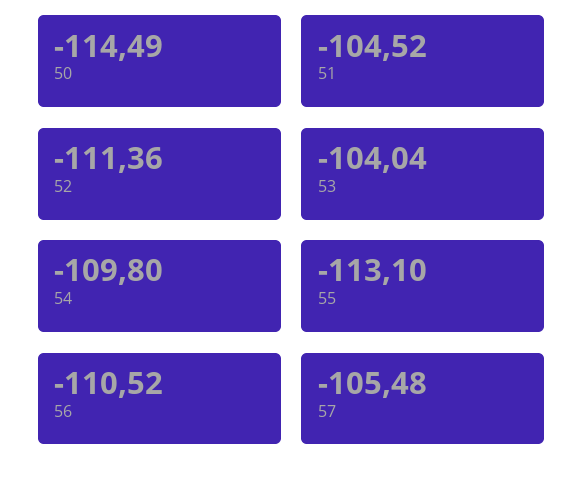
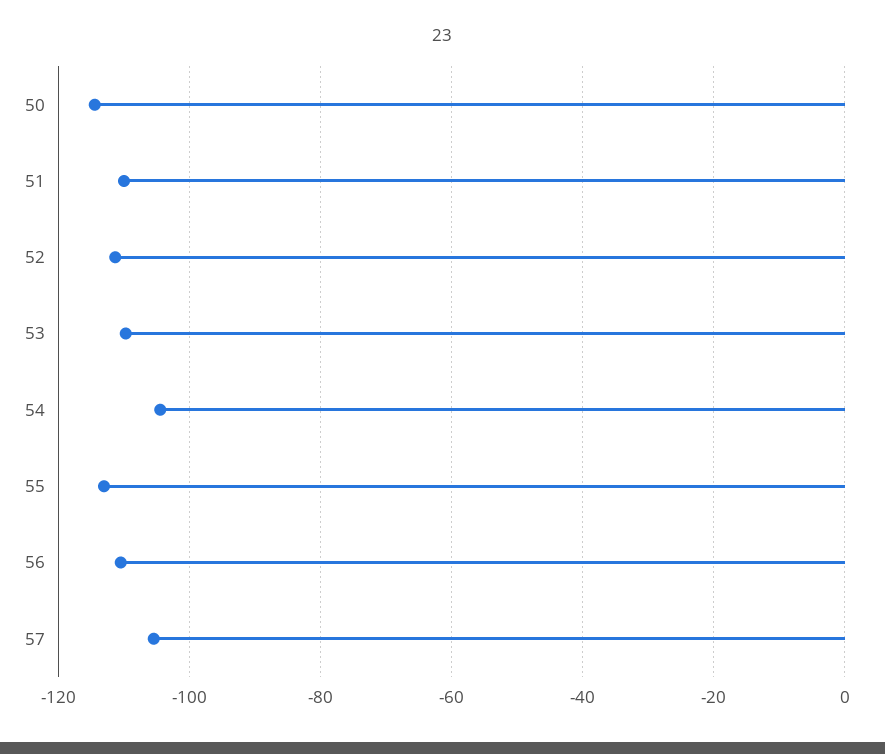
51: -104.52 -> -110
53: -104.04 -> -110
54: -109.8 -> -104

